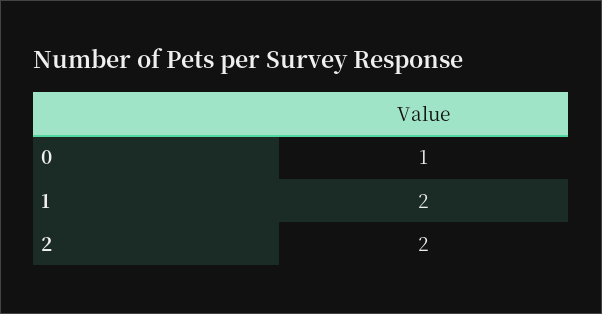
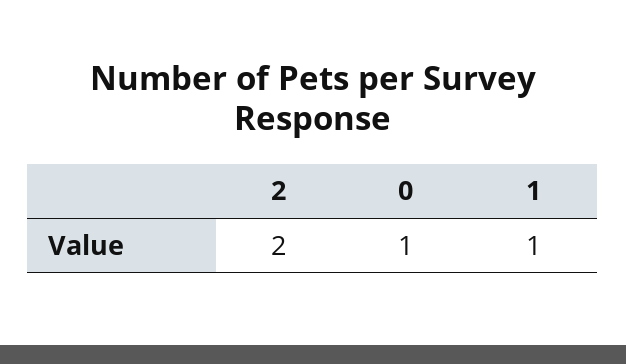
1: 2 -> 1

